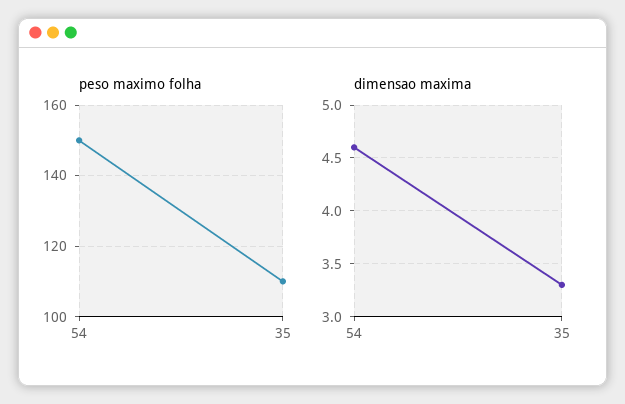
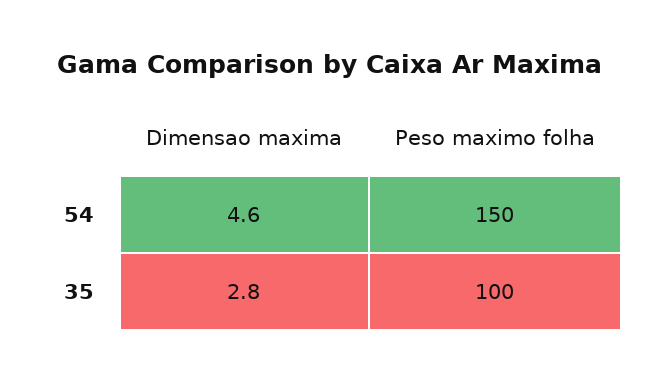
peso maximo folha, 35: 110 -> 100
dimensao maxima, 35: 3.3 -> 2.8

